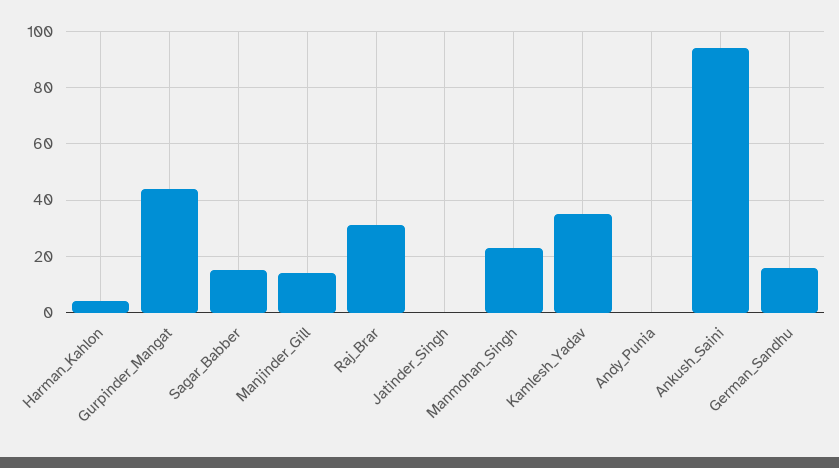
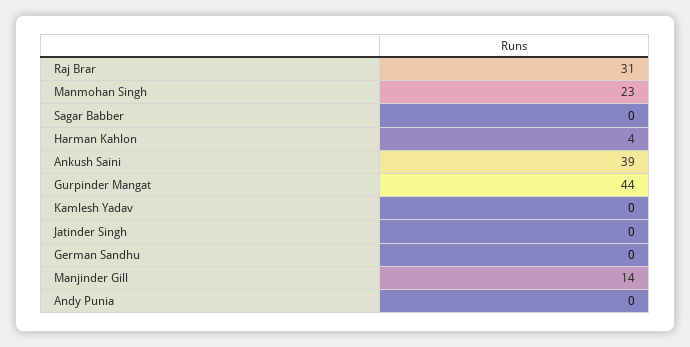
Sagar_Babber: 15 -> 0
Kamlesh_Yadav: 35 -> 0
Ankush_Saini: 95 -> 39
German_Sandhu: 15 -> 0

